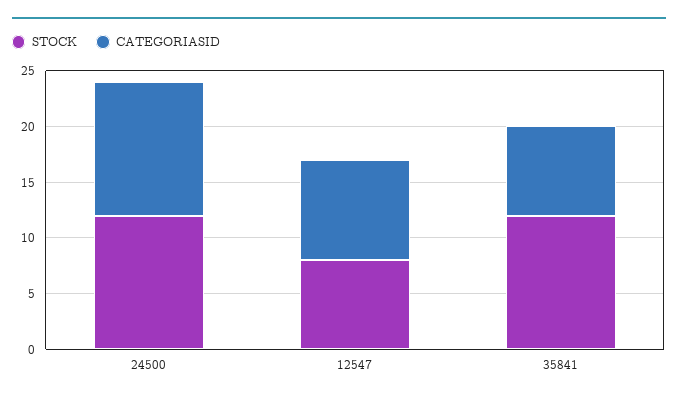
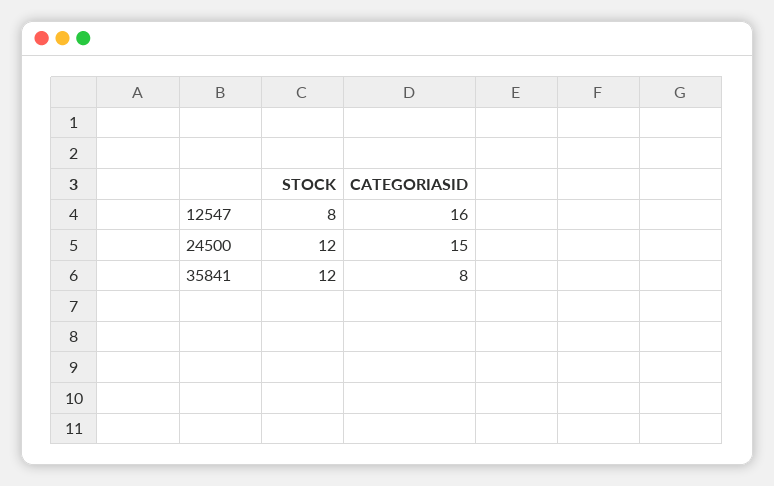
CATEGORIASID, 24500: 12 -> 15
CATEGORIASID, 12547: 9 -> 16

